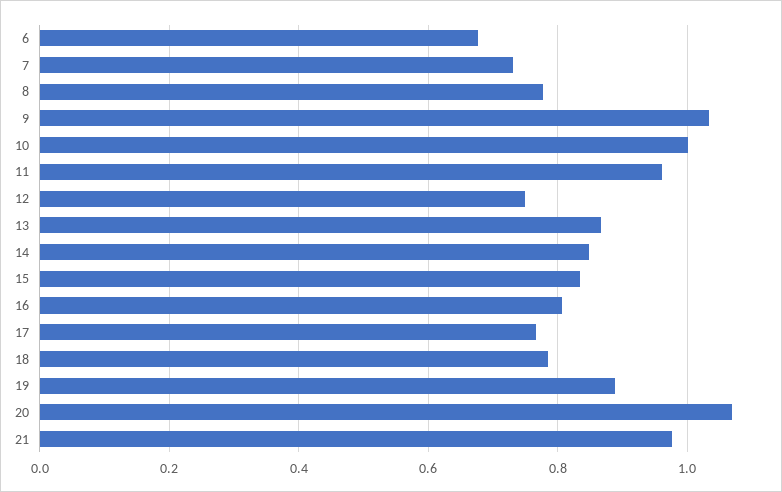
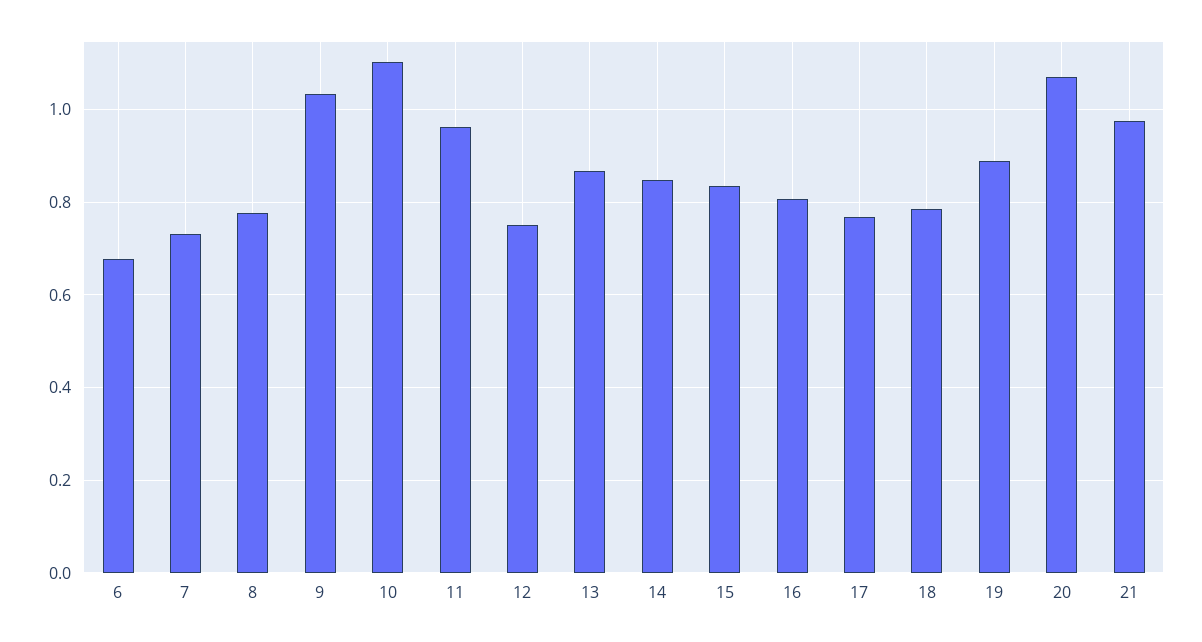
10: 1 -> 1.1

